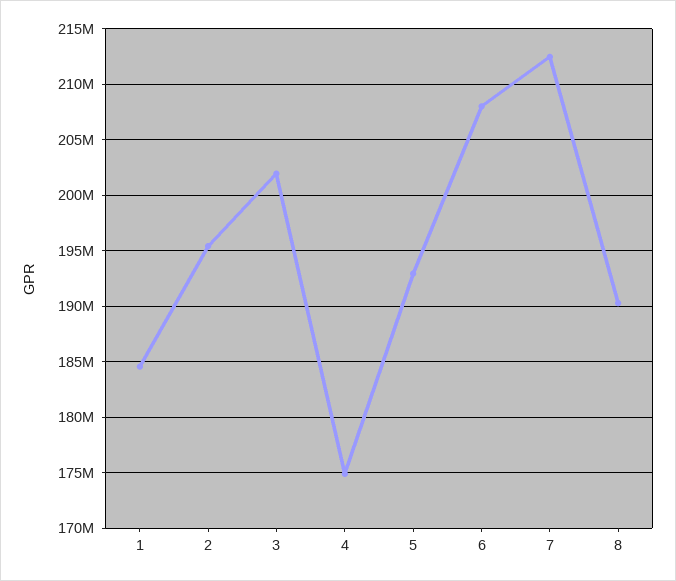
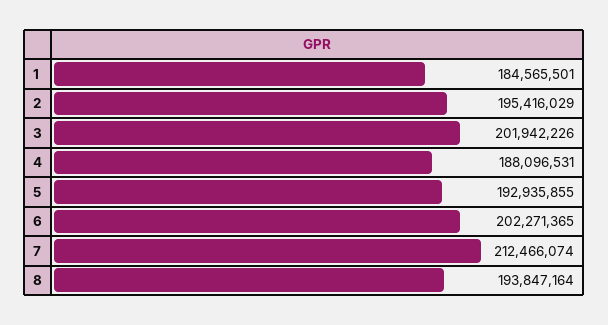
4: 175000000 -> 188096531
6: 208000000 -> 202271365
8: 190000000 -> 193847164

